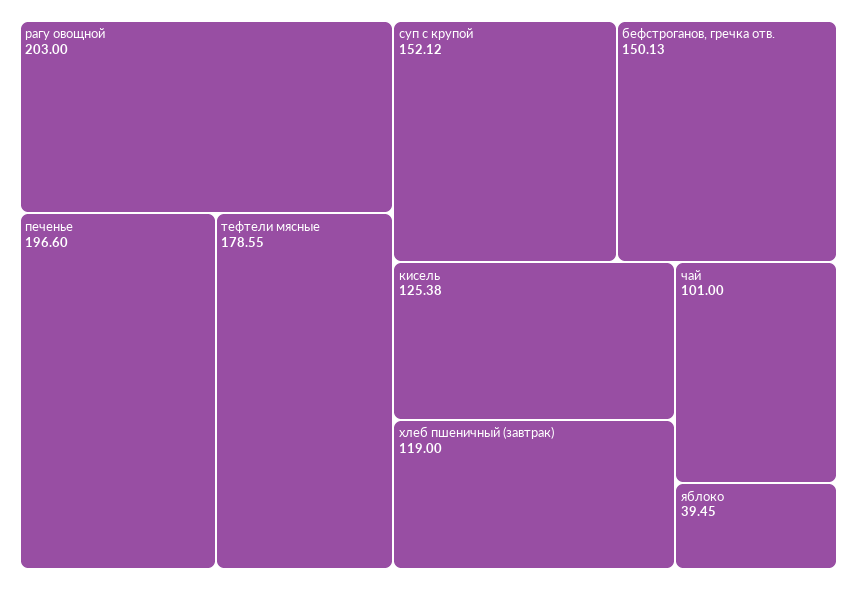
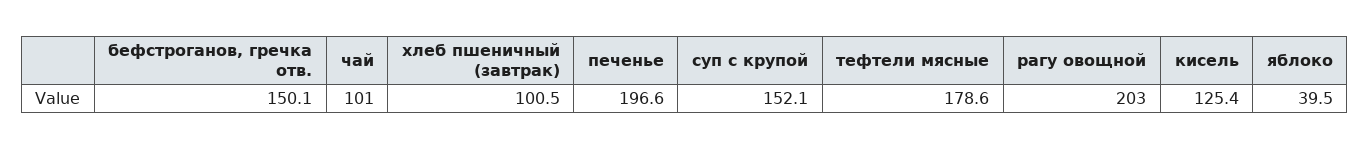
хлеб пшеничный (завтрак): 119 -> 100.5

